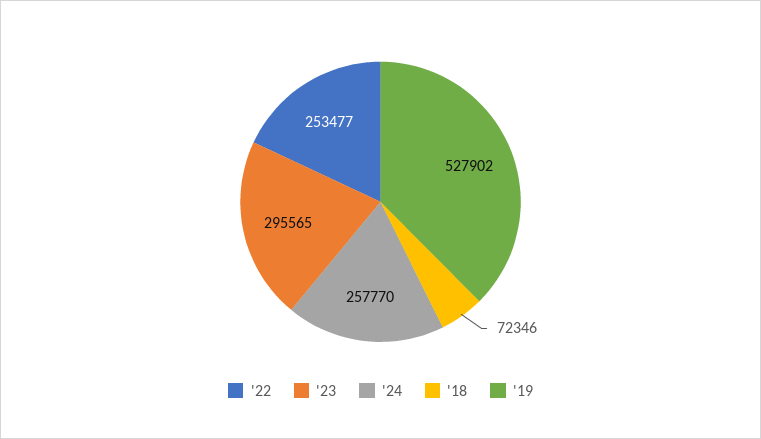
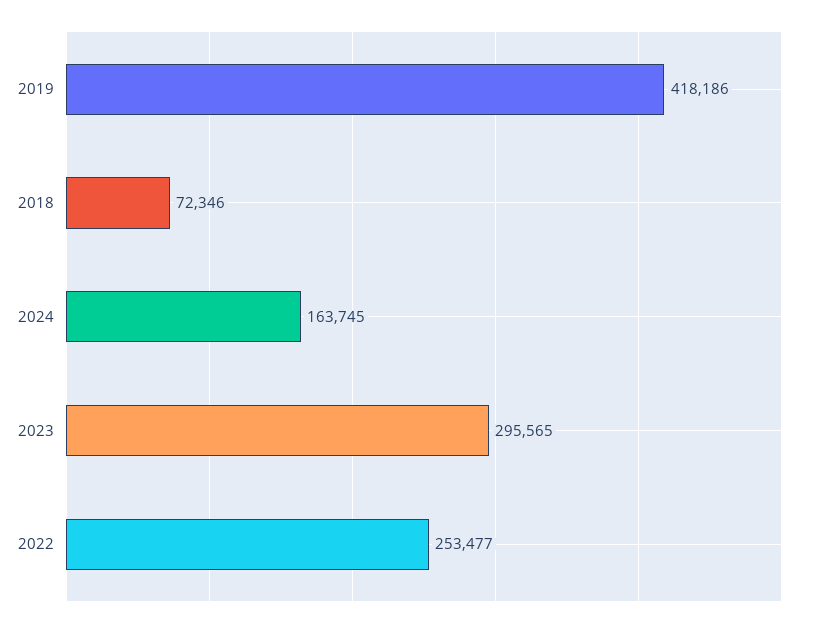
'24: 257770 -> 163745
'19: 527902 -> 418186

